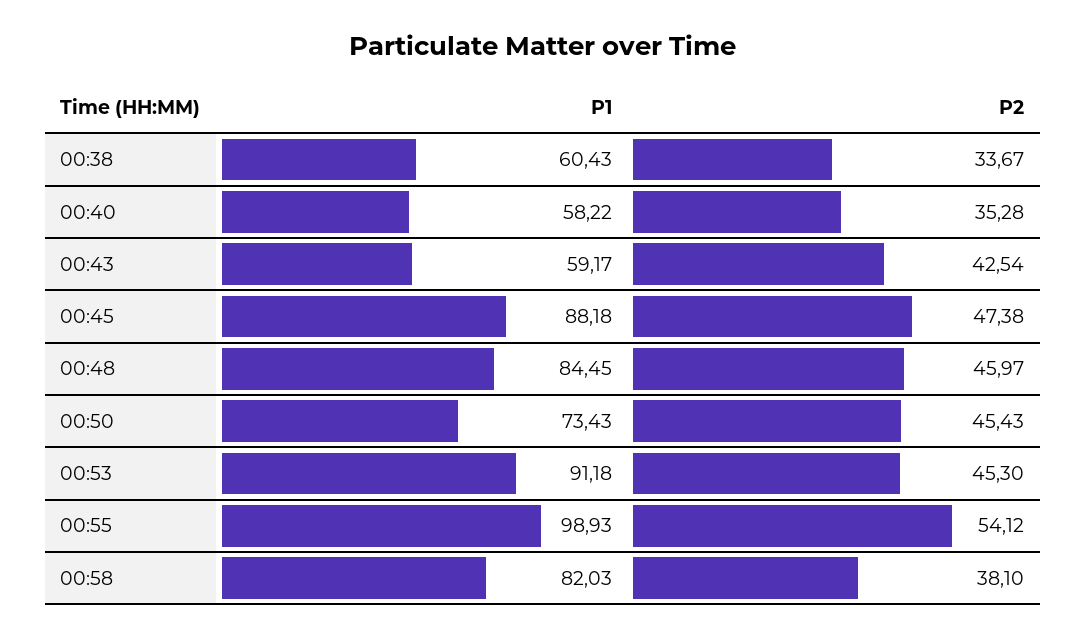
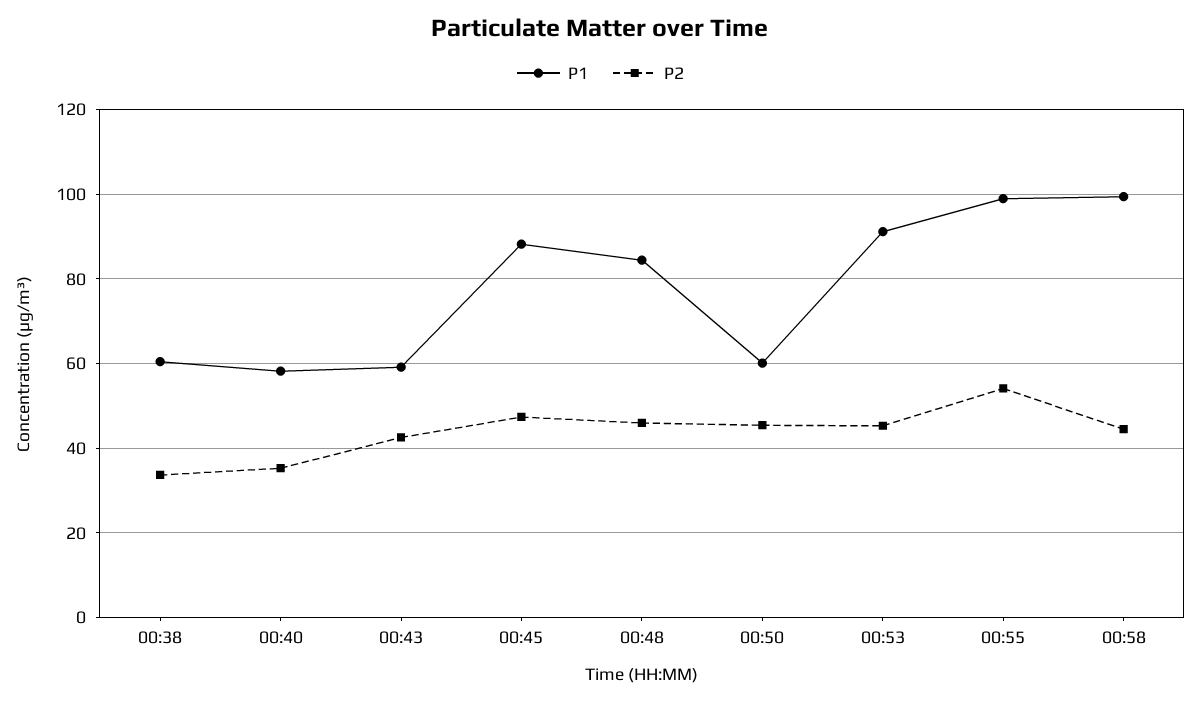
P1, 00:50: 73.43 -> 60
P1, 00:58: 82.03 -> 100
P2, 00:58: 38.1 -> 44

